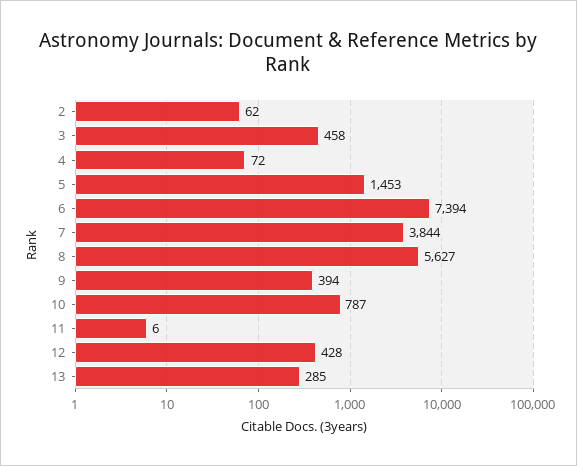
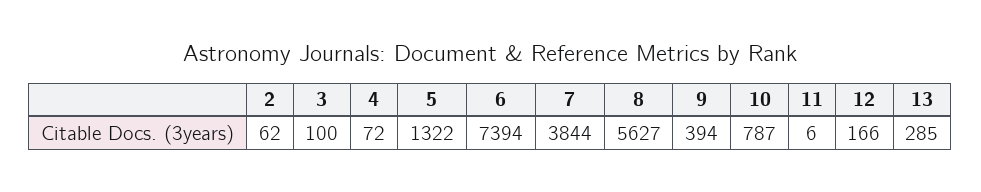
3: 458 -> 100
5: 1453 -> 1322
12: 428 -> 166

